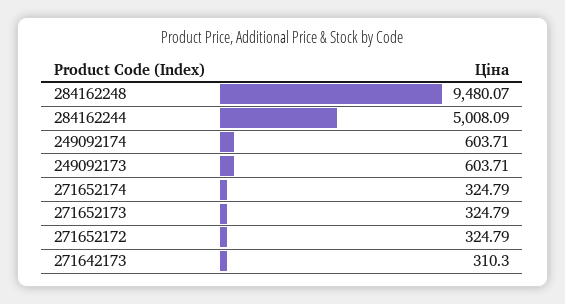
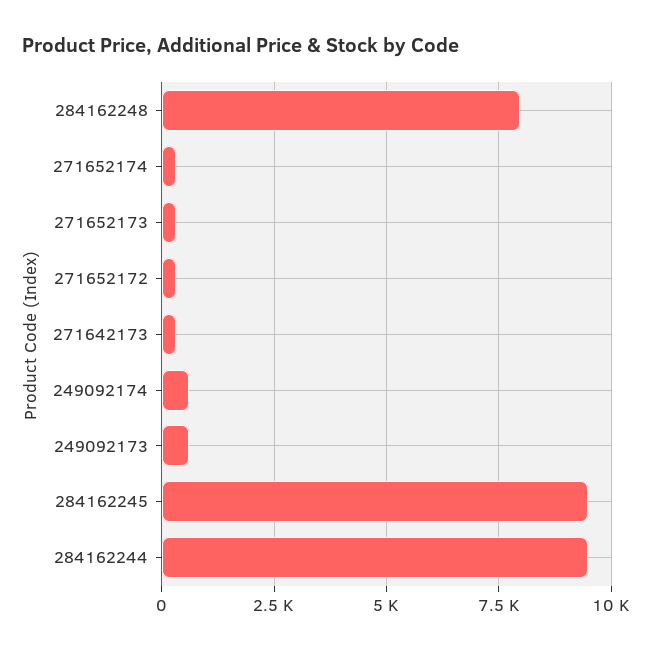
284162248: 9480.07 -> 8000
284162244: 5008.09 -> 9500
284162245: none -> 9500

